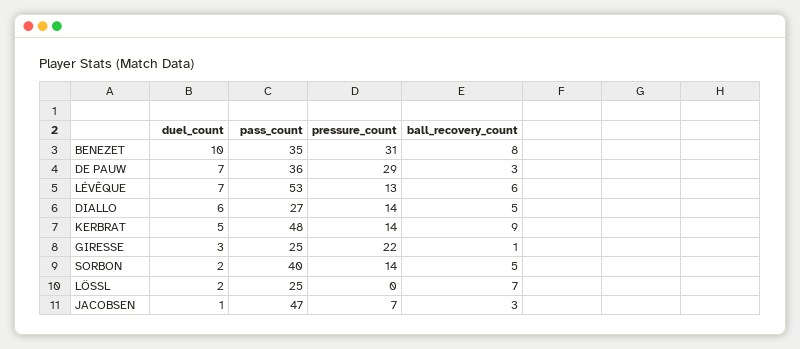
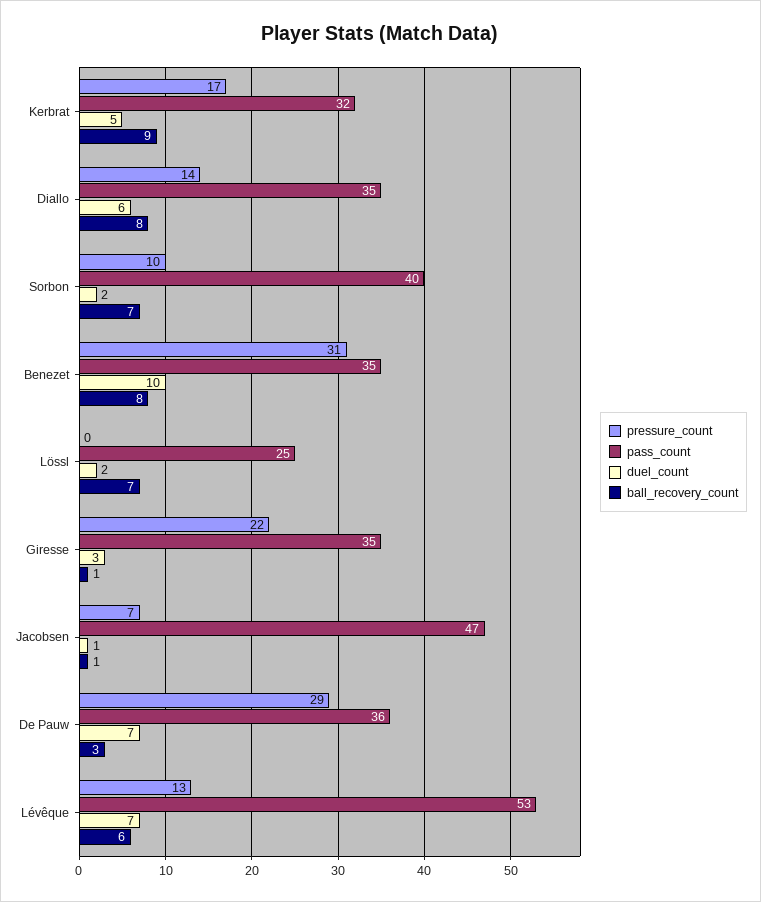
pass_count, DIALLO: 27 -> 35
ball_recovery_count, DIALLO: 5 -> 8
pass_count, KERBRAT: 48 -> 32
pressure_count, KERBRAT: 14 -> 17
pass_count, GIRESSE: 25 -> 35
pressure_count, SORBON: 14 -> 10
ball_recovery_count, SORBON: 5 -> 7
ball_recovery_count, JACOBSEN: 3 -> 1

